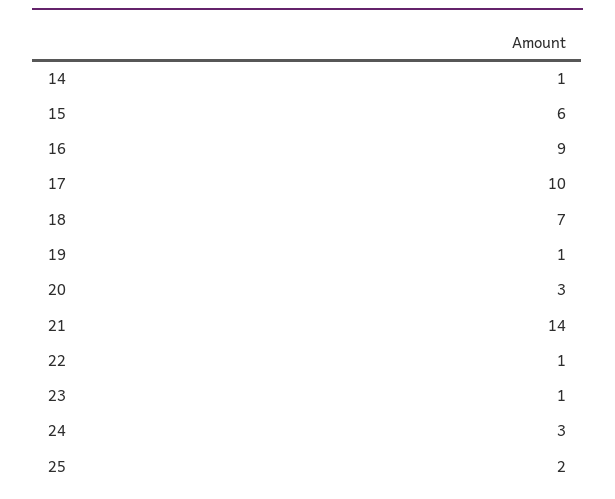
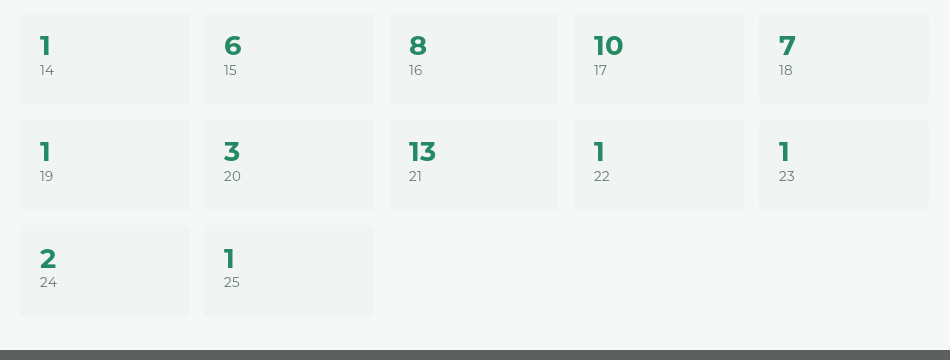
16: 9 -> 8
21: 14 -> 13
24: 3 -> 2
25: 2 -> 1

